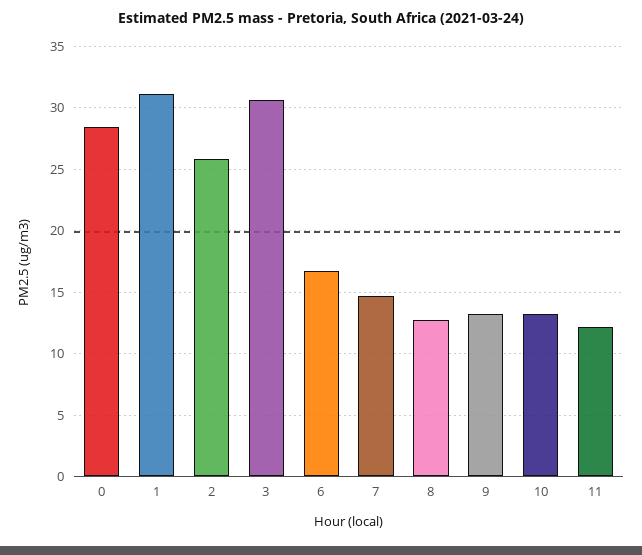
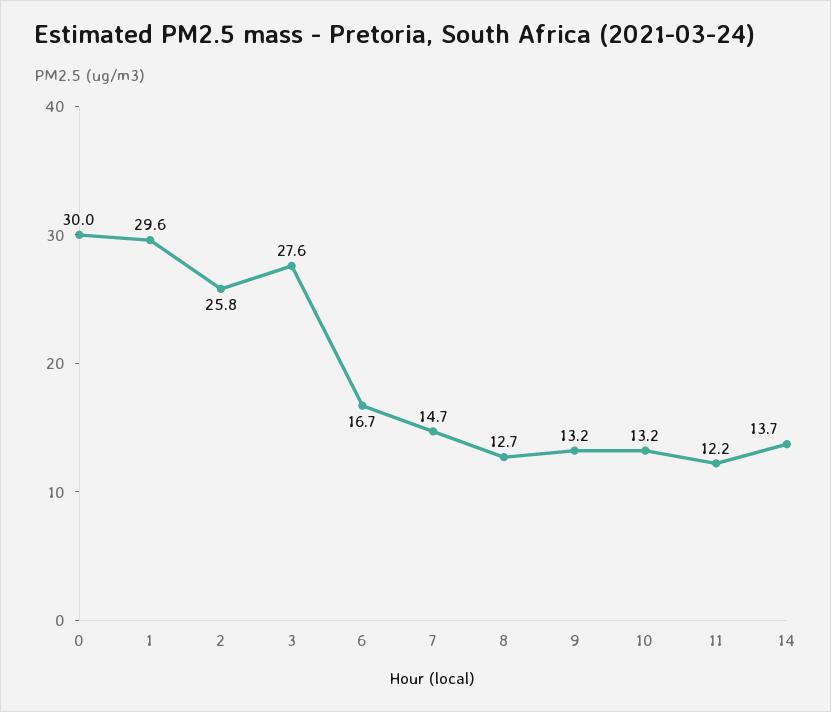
0: 28.5 -> 30
1: 31 -> 29.6
3: 30.5 -> 27.6
14: none -> 13.7

